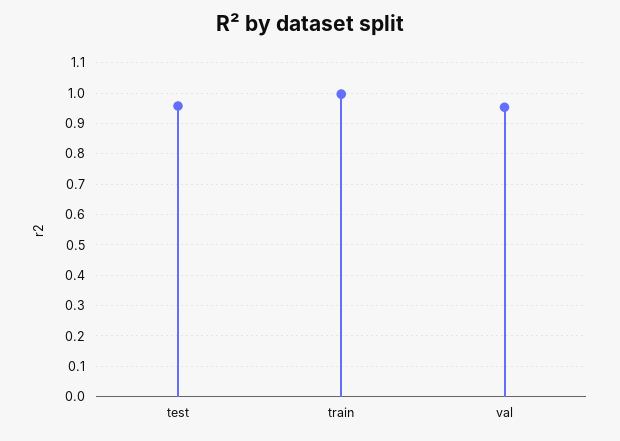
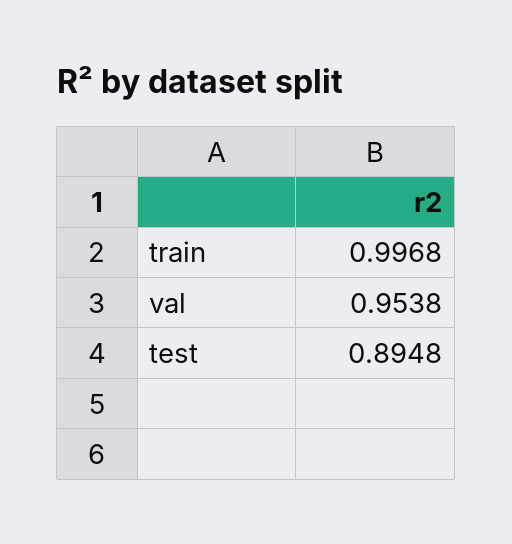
test: 0.96 -> 0.8948

